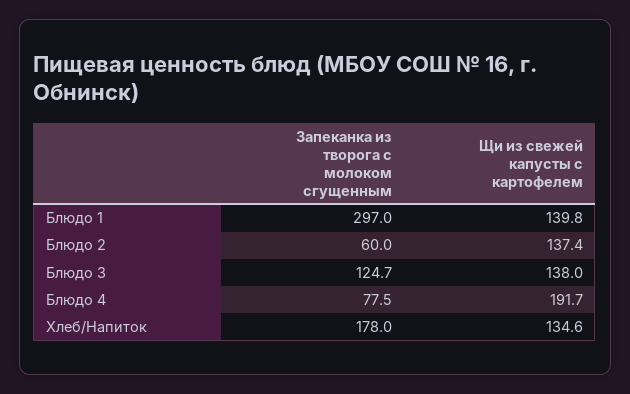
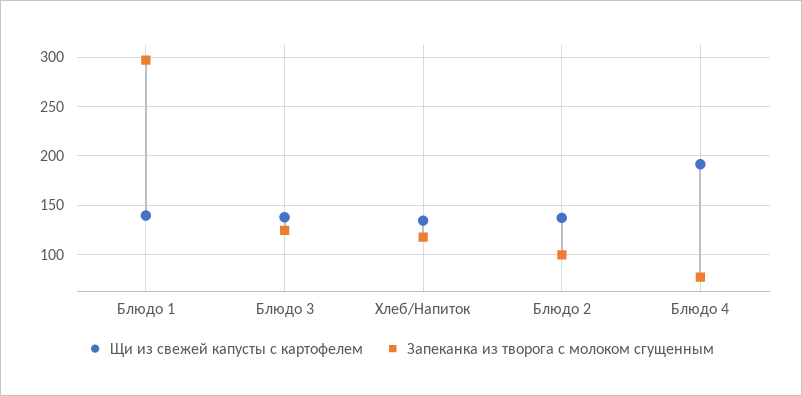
Запеканка из творога с молоком сгущенным, Блюдо 2: 60 -> 100
Запеканка из творога с молоком сгущенным, Хлеб/Напиток: 178 -> 120

